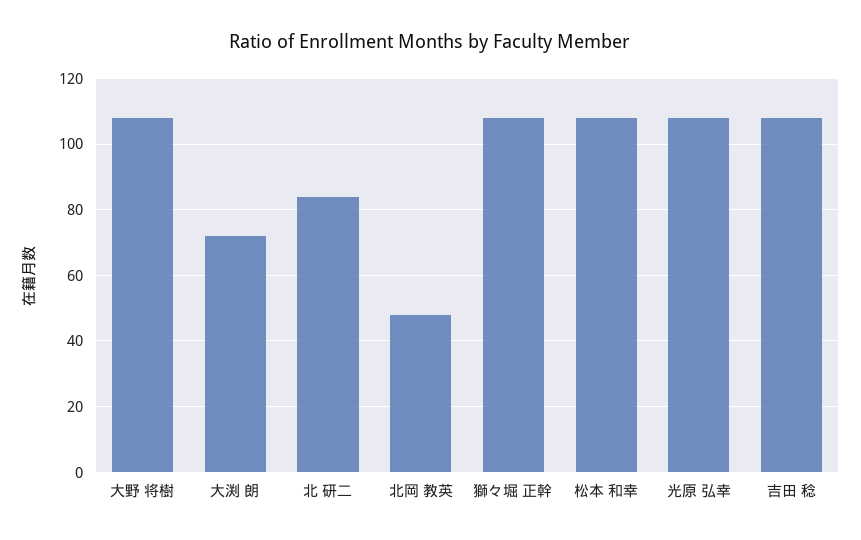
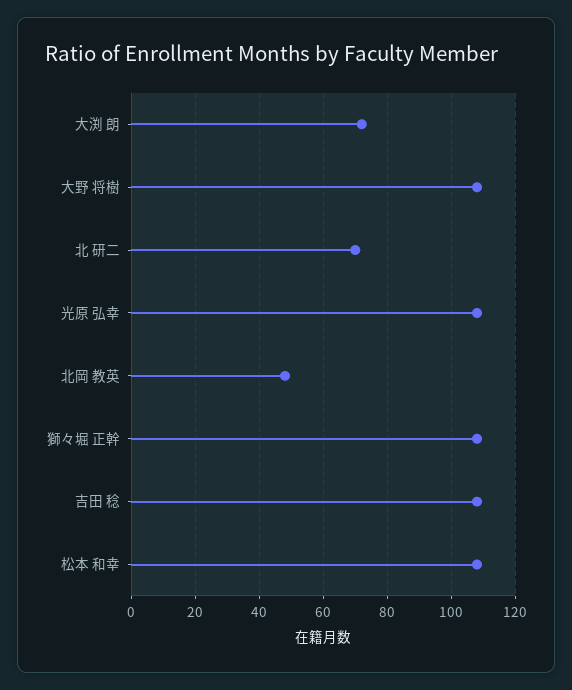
北 研二: 85 -> 70

